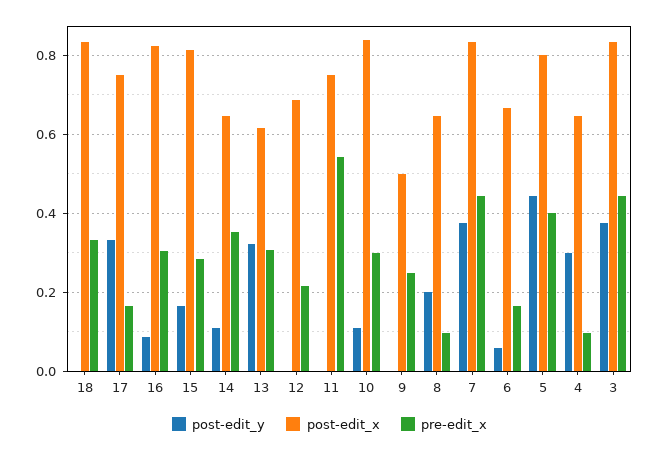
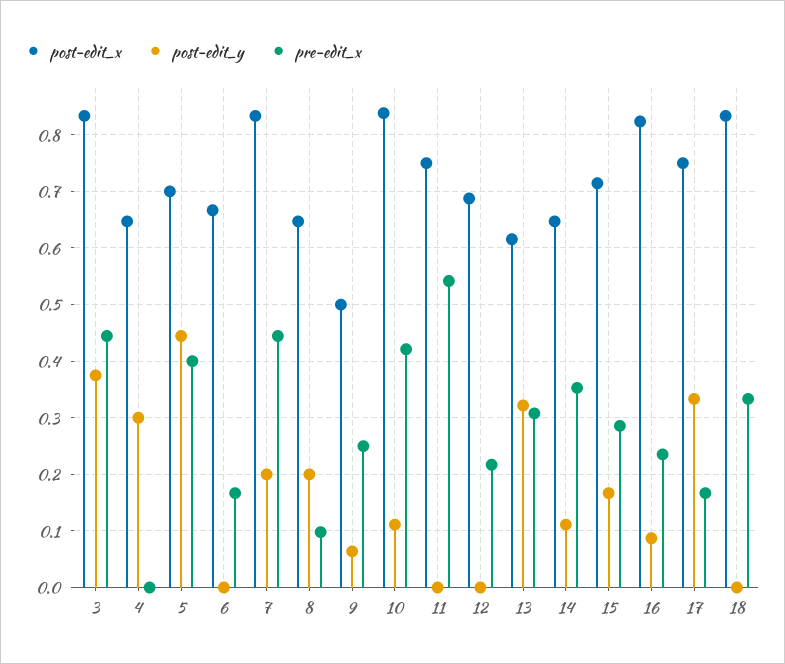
pre-edit_x, 16: 0.3 -> 0.24
post-edit_x, 15: 0.82 -> 0.72
pre-edit_x, 10: 0.3 -> 0.42
post-edit_y, 9: 0 -> 0.06
post-edit_y, 7: 0.38 -> 0.2
post-edit_y, 6: 0.06 -> 0
post-edit_x, 5: 0.8 -> 0.7
pre-edit_x, 4: 0.1 -> 0

